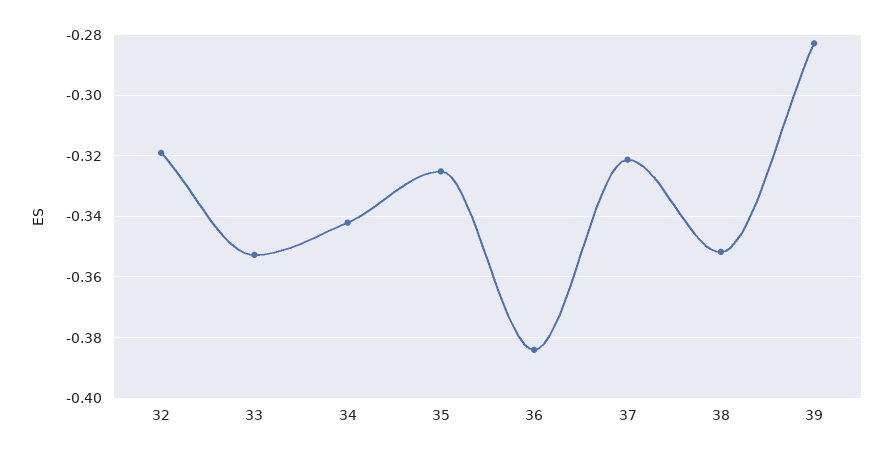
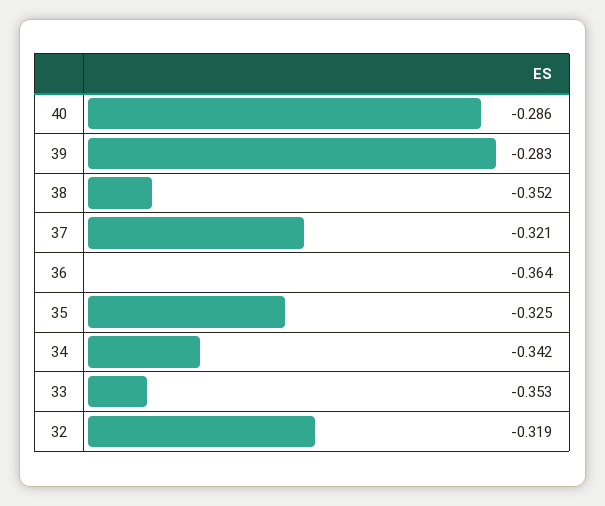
36: -0.384 -> -0.364
40: none -> -0.286

